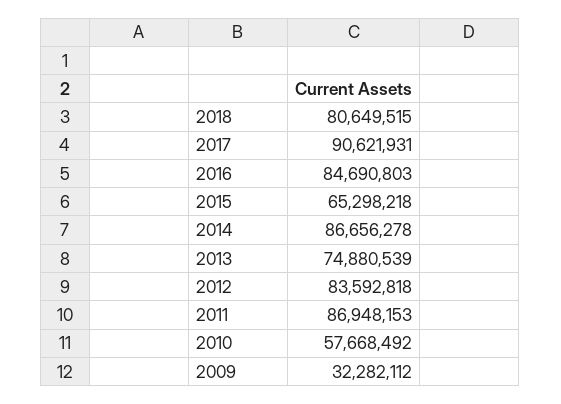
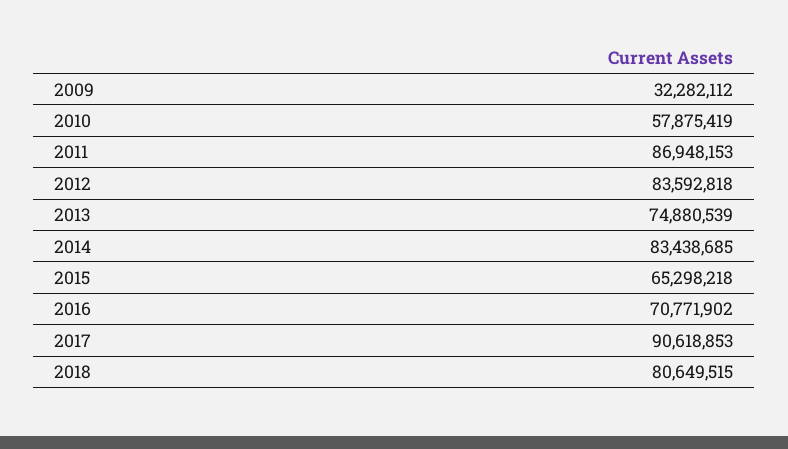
2017: 90621931 -> 90618853
2016: 84690803 -> 70771902
2014: 86656278 -> 83438685
2010: 57668492 -> 57875419

